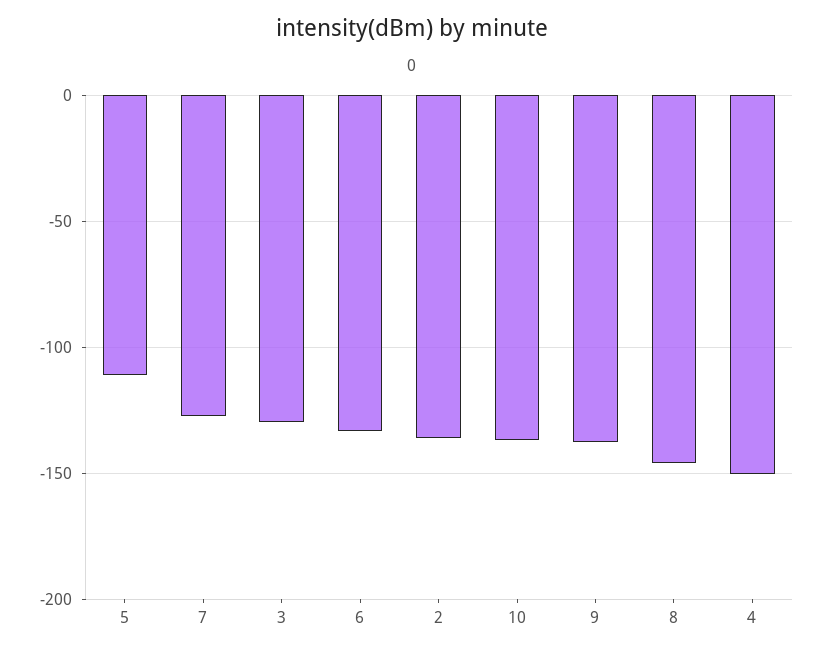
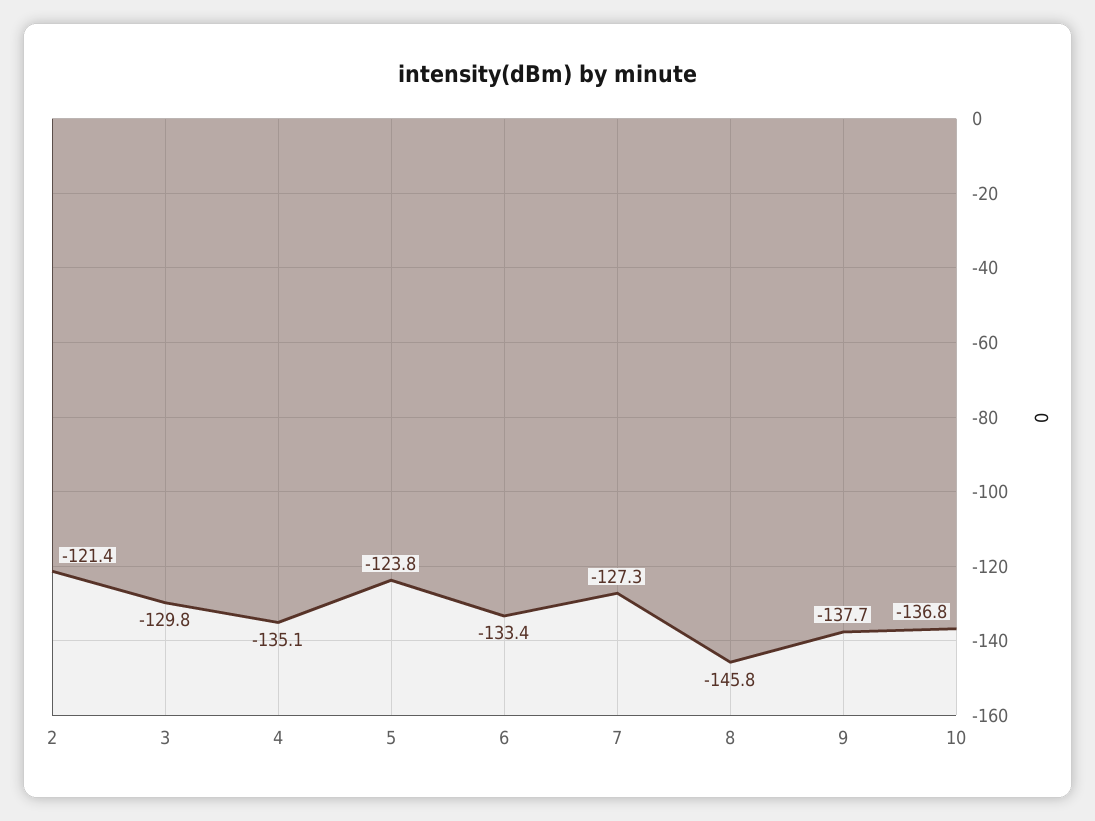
5: -110 -> -123.8
2: -135 -> -121.4
4: -150 -> -135.1

